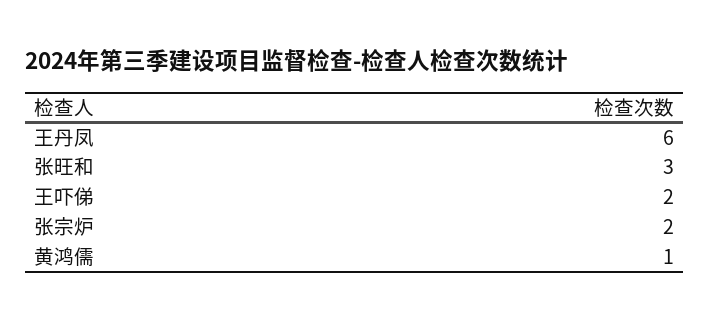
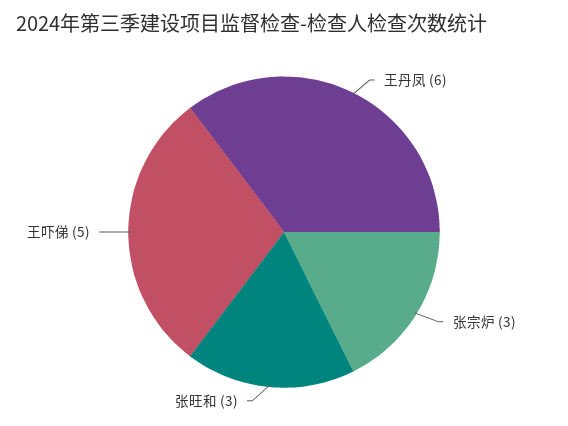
王吓俤: 2 -> 5
张宗炉: 2 -> 3
黄鸿儒: 1 -> none

